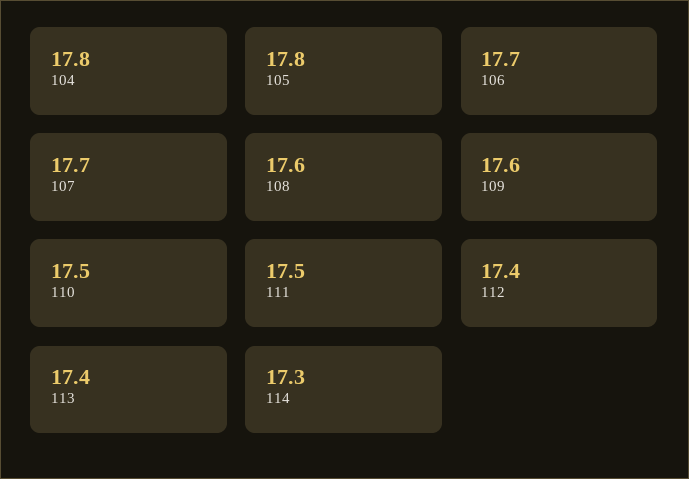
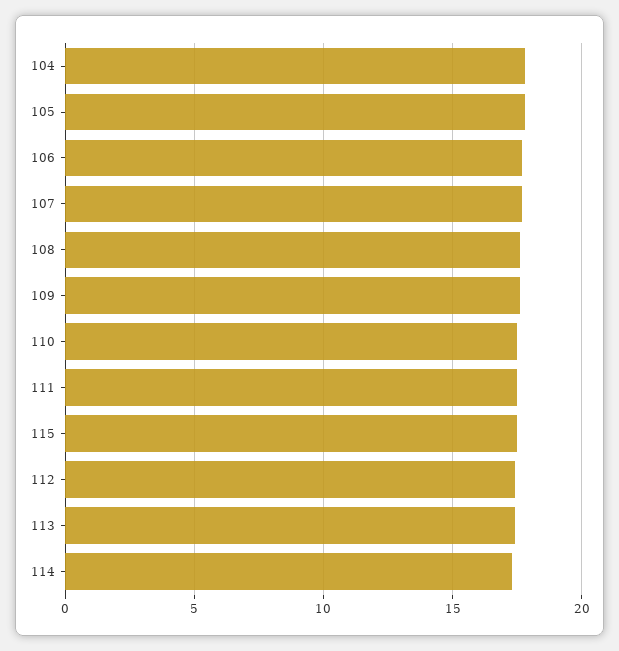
115: none -> 17.5

